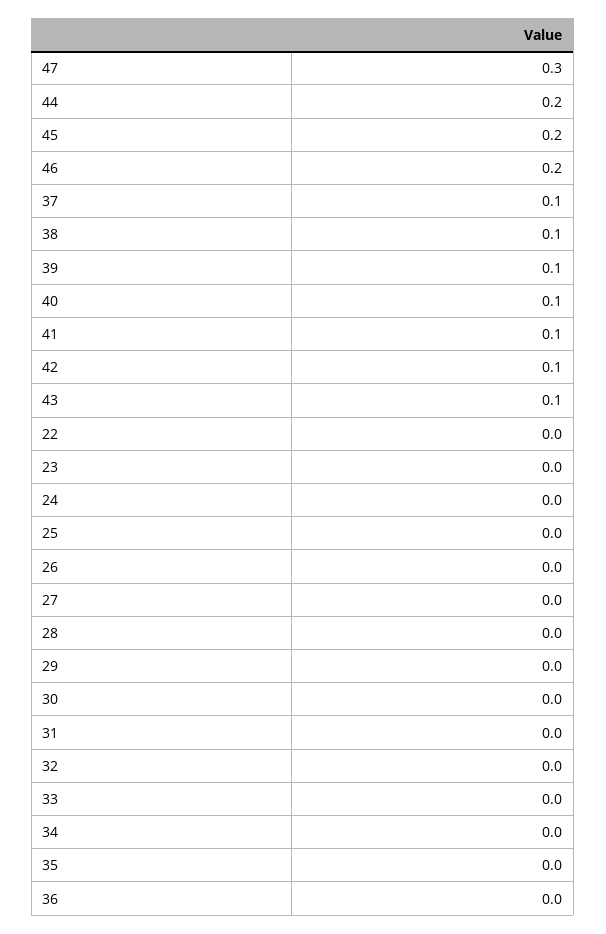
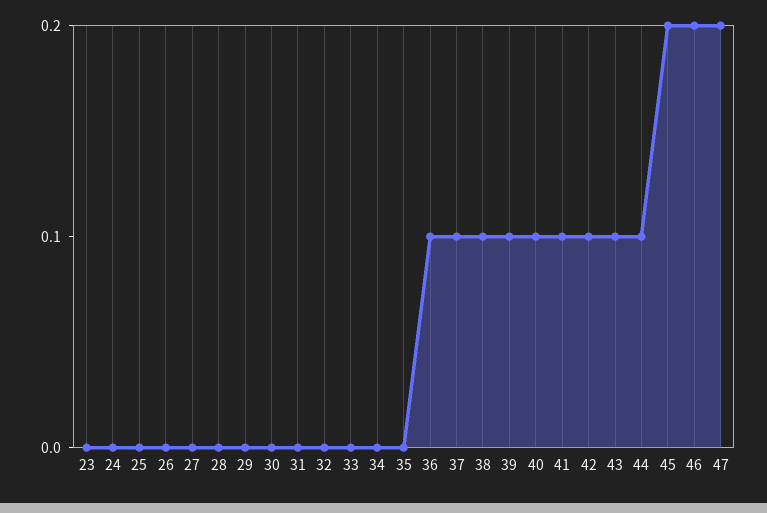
47: 0.3 -> 0.2
44: 0.2 -> 0.1
22: 0 -> none
36: 0 -> 0.1

